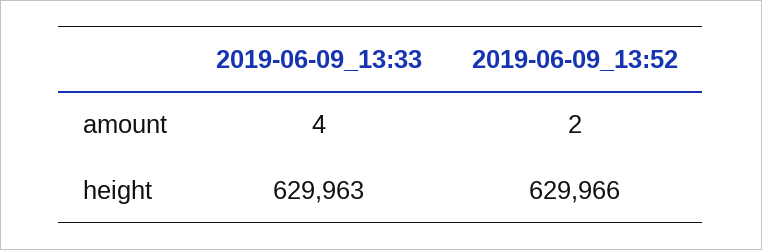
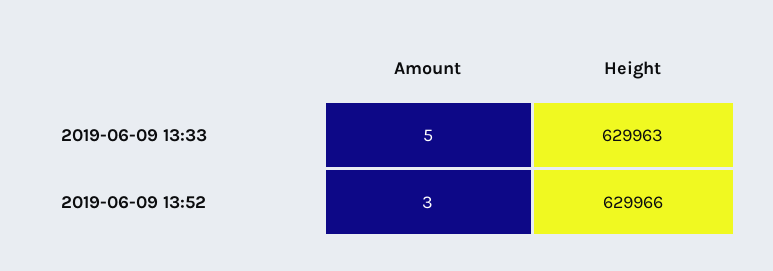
2019-06-09_13:33, amount: 4 -> 5
2019-06-09_13:52, amount: 2 -> 3

